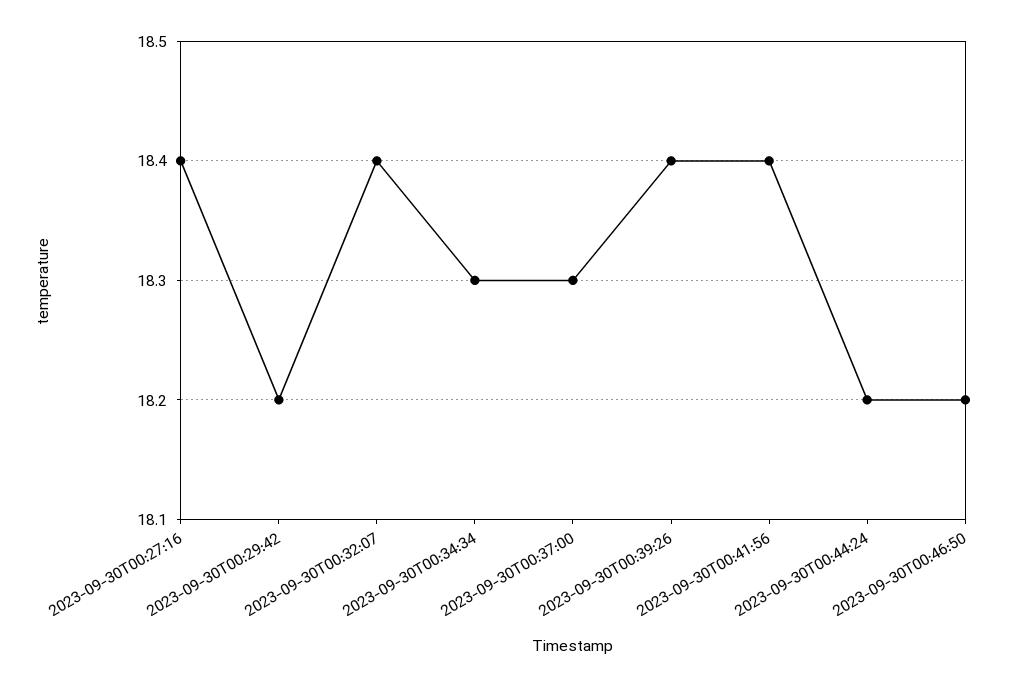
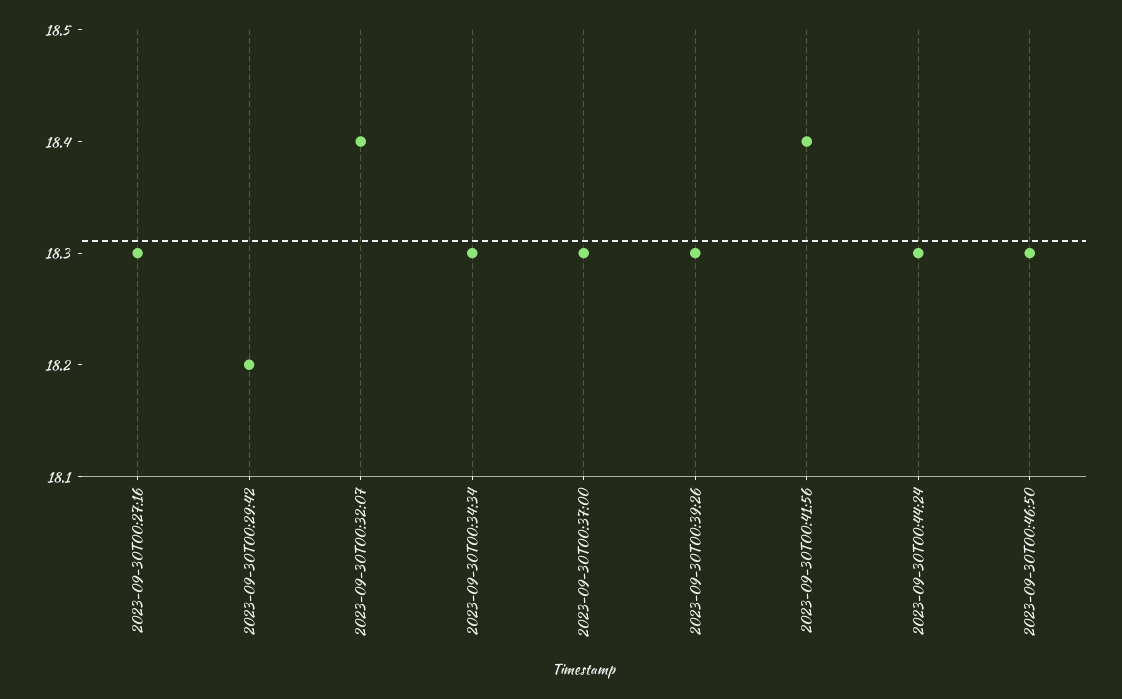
2023-09-30T00:27:16: 18.4 -> 18.3
2023-09-30T00:39:26: 18.4 -> 18.3
2023-09-30T00:44:24: 18.2 -> 18.3
2023-09-30T00:46:50: 18.2 -> 18.3

